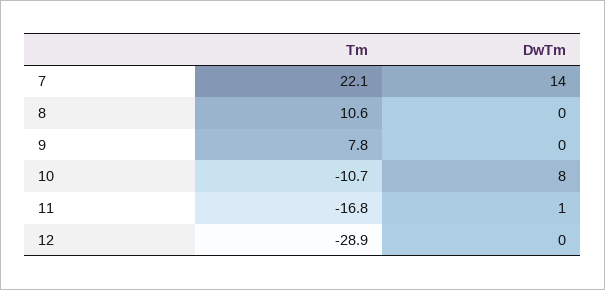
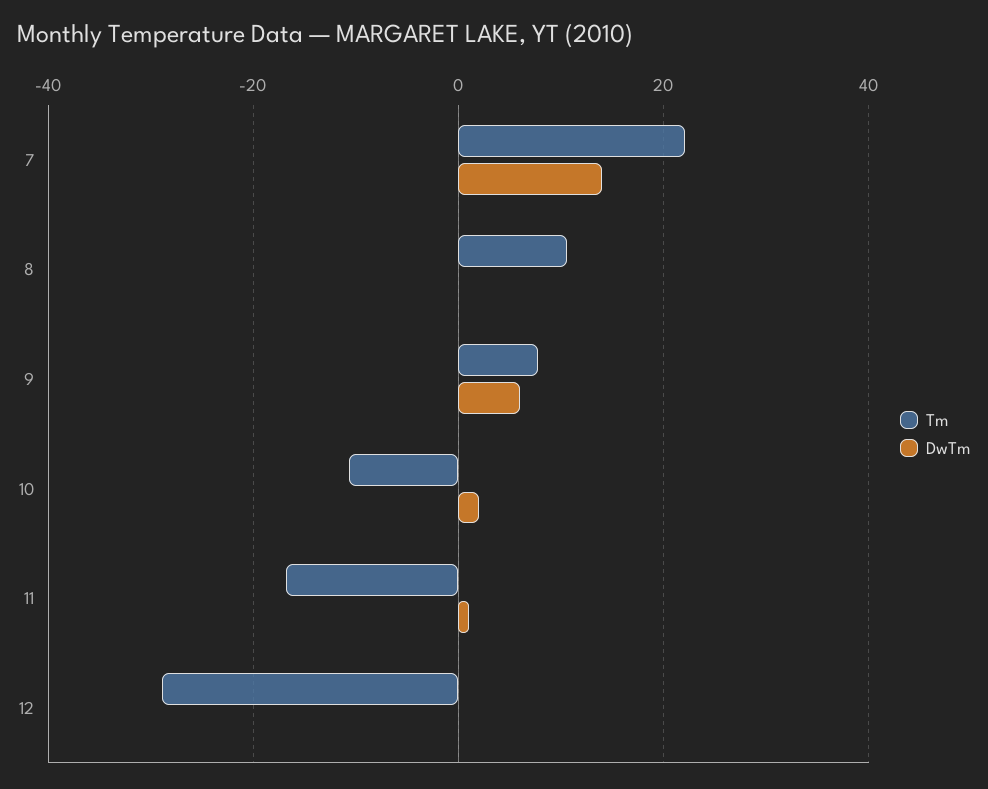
DwTm, 9: 0 -> 6
DwTm, 10: 8 -> 2

